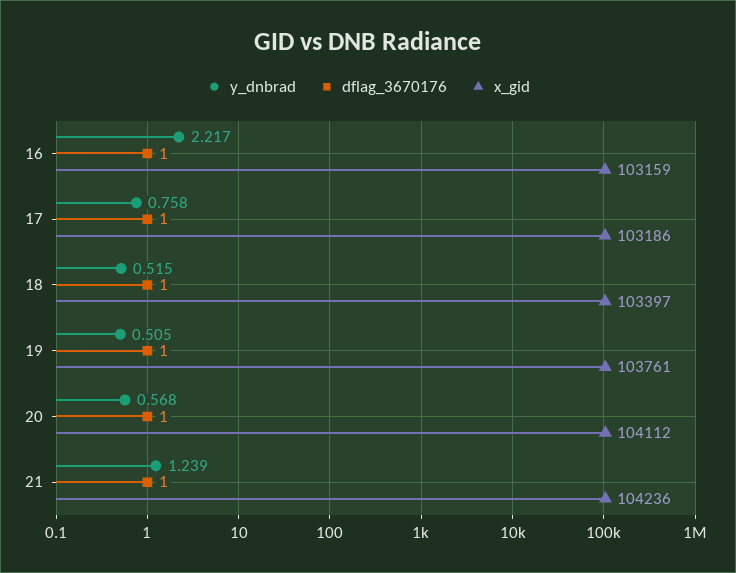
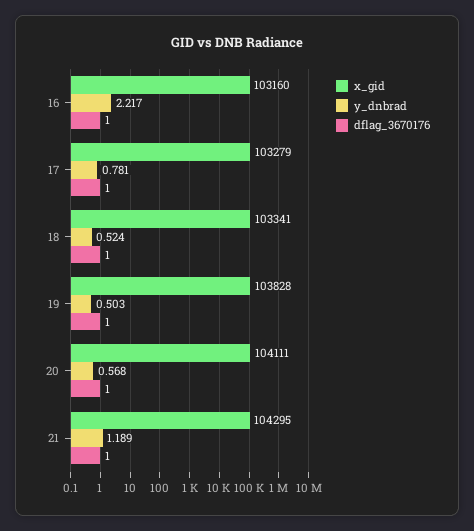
x_gid, 16: 103159 -> 103160
y_dnbrad, 17: 0.758 -> 0.781
x_gid, 17: 103186 -> 103279
y_dnbrad, 18: 0.515 -> 0.524
x_gid, 18: 103397 -> 103341
y_dnbrad, 19: 0.505 -> 0.503
x_gid, 19: 103761 -> 103828
x_gid, 20: 104112 -> 104111
y_dnbrad, 21: 1.239 -> 1.189
x_gid, 21: 104236 -> 104295

